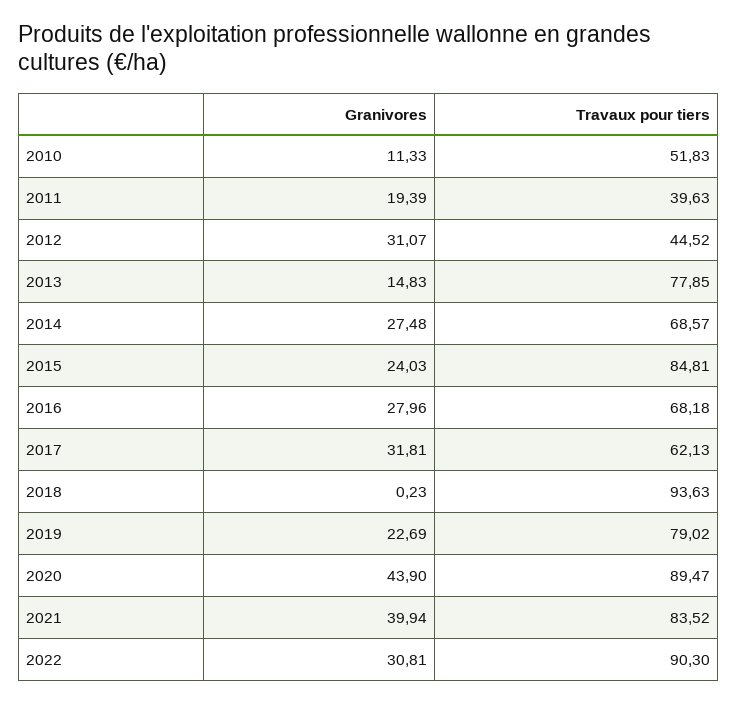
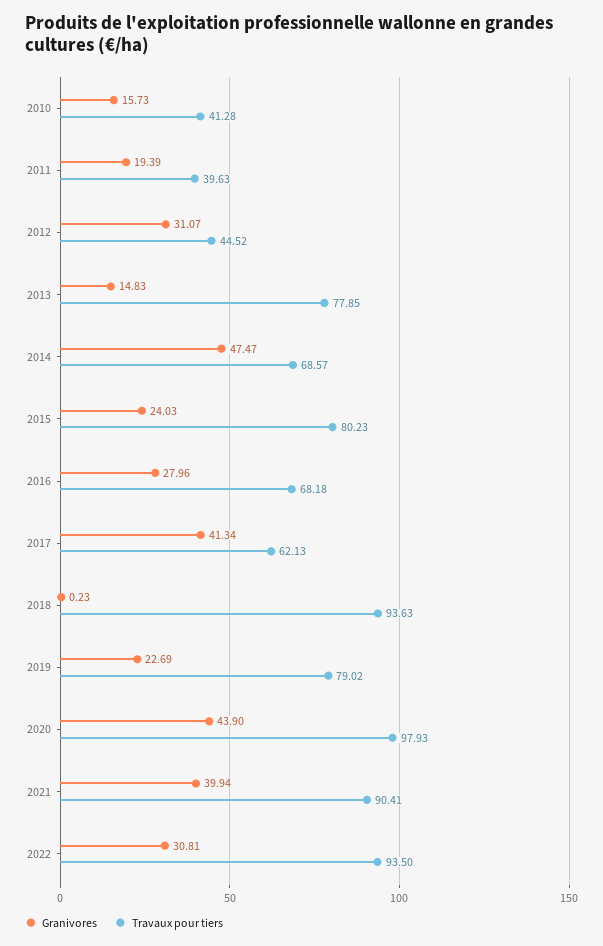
Granivores, 2010: 11.33 -> 15.73
Travaux pour tiers, 2010: 51.83 -> 41.28
Granivores, 2014: 27.48 -> 47.47
Travaux pour tiers, 2015: 84.81 -> 80.23
Granivores, 2017: 31.81 -> 41.34
Travaux pour tiers, 2020: 89.47 -> 97.93
Travaux pour tiers, 2021: 83.52 -> 90.41
Travaux pour tiers, 2022: 90.3 -> 93.5

